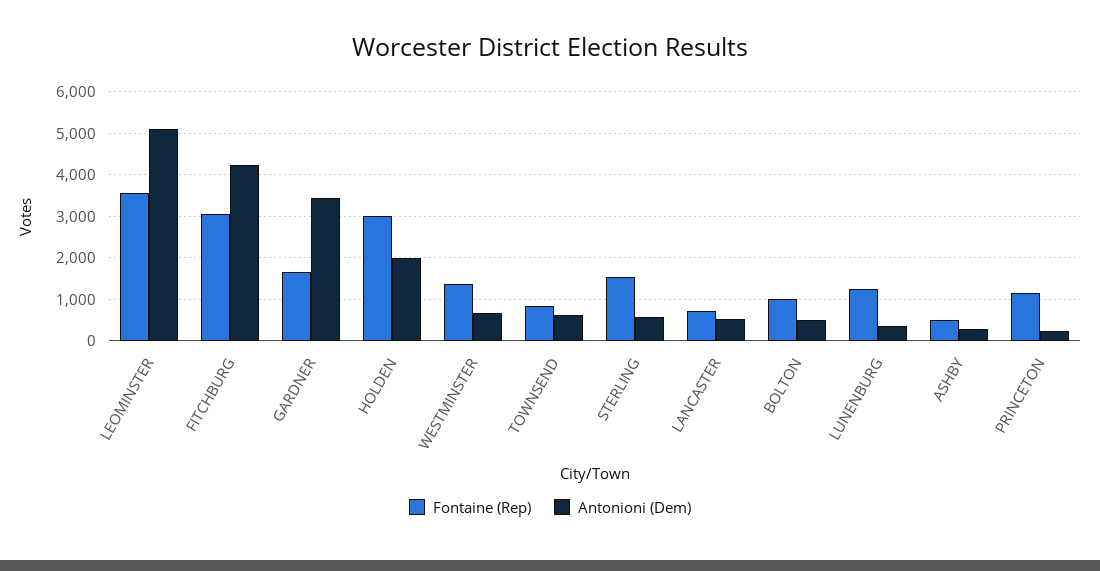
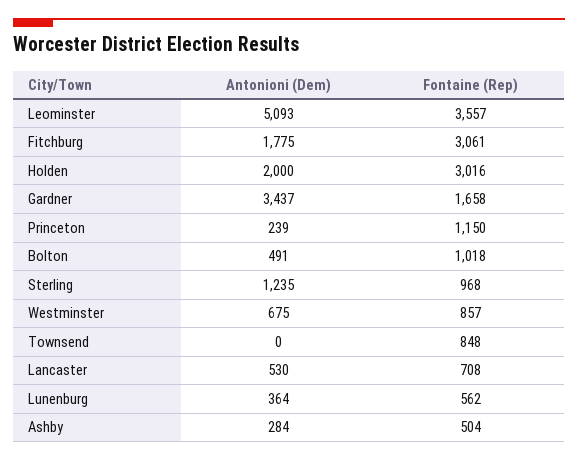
Antonioni (Dem), FITCHBURG: 4200 -> 1775
Fontaine (Rep), WESTMINSTER: 1400 -> 857
Antonioni (Dem), TOWNSEND: 600 -> 0
Fontaine (Rep), STERLING: 1600 -> 968
Antonioni (Dem), STERLING: 600 -> 1235
Fontaine (Rep), LUNENBURG: 1200 -> 562

